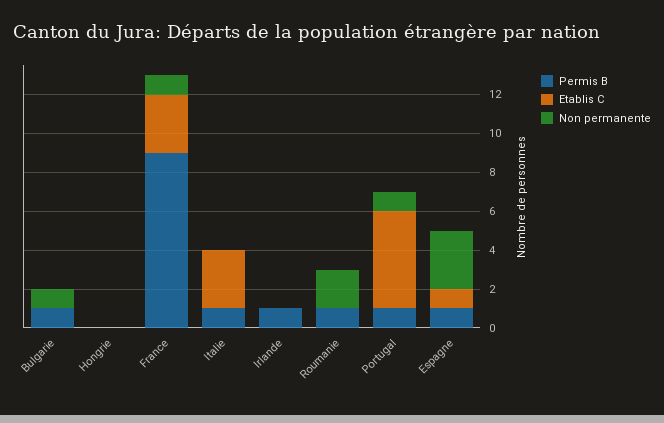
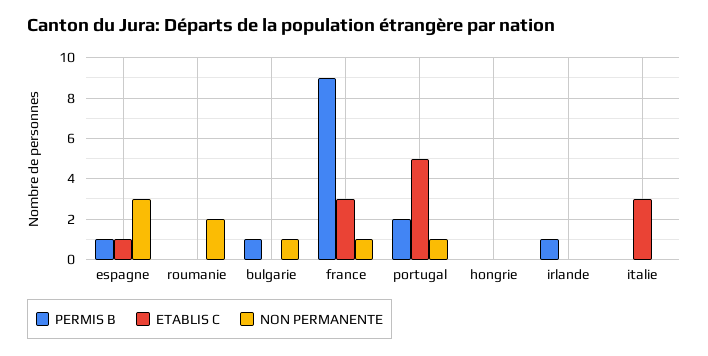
Permis B, Italie: 1 -> 0
Permis B, Roumanie: 1 -> 0
Permis B, Portugal: 1 -> 2

